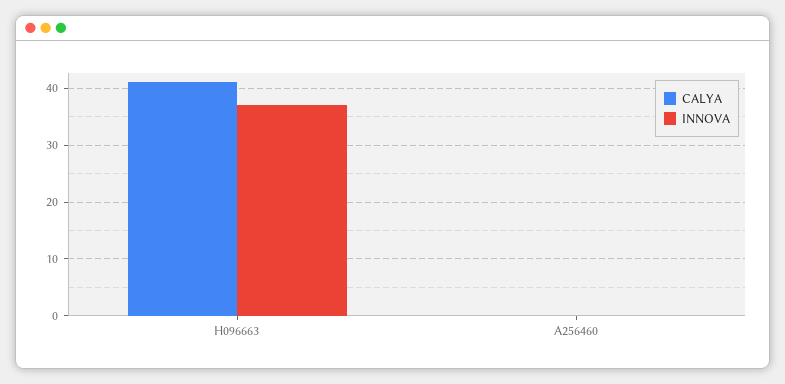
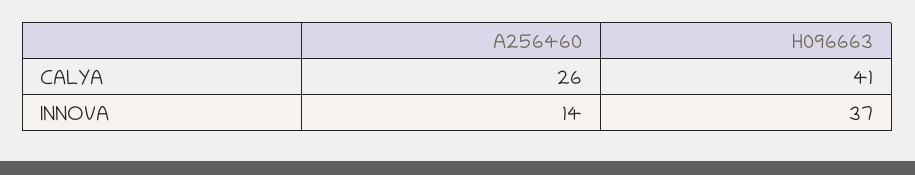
CALYA, A256460: 0 -> 26
INNOVA, A256460: 0 -> 14

